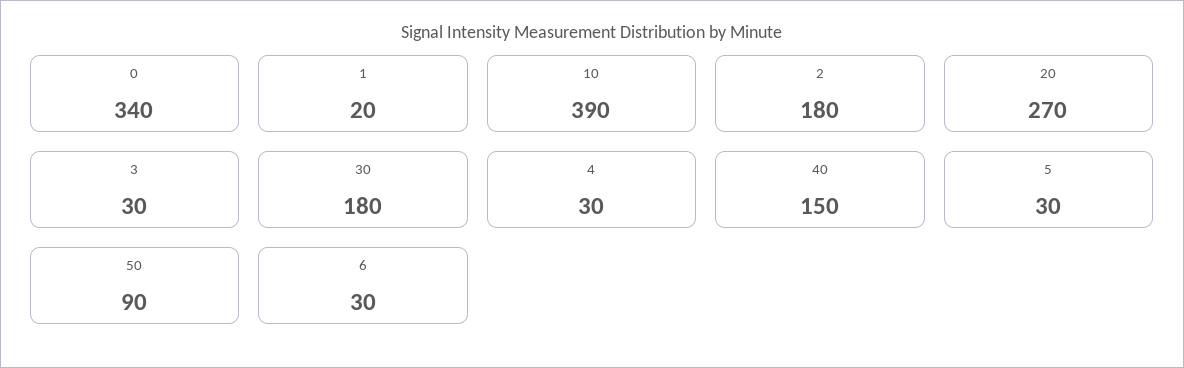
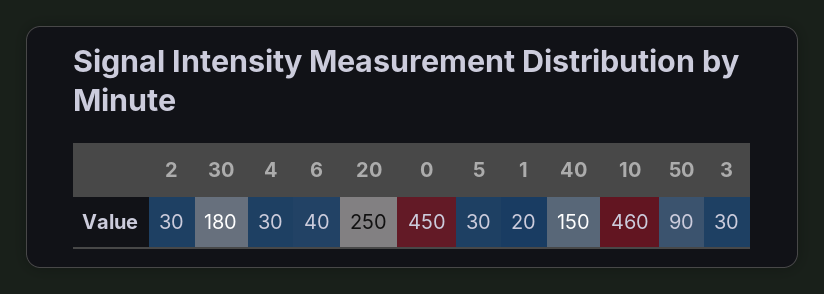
0: 340 -> 450
10: 390 -> 460
2: 180 -> 30
20: 270 -> 250
6: 30 -> 40

